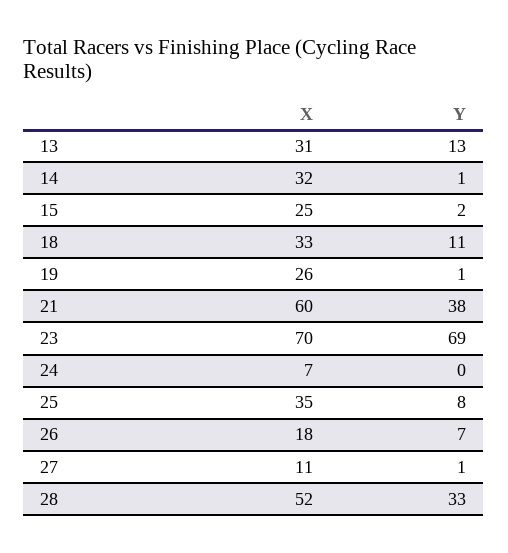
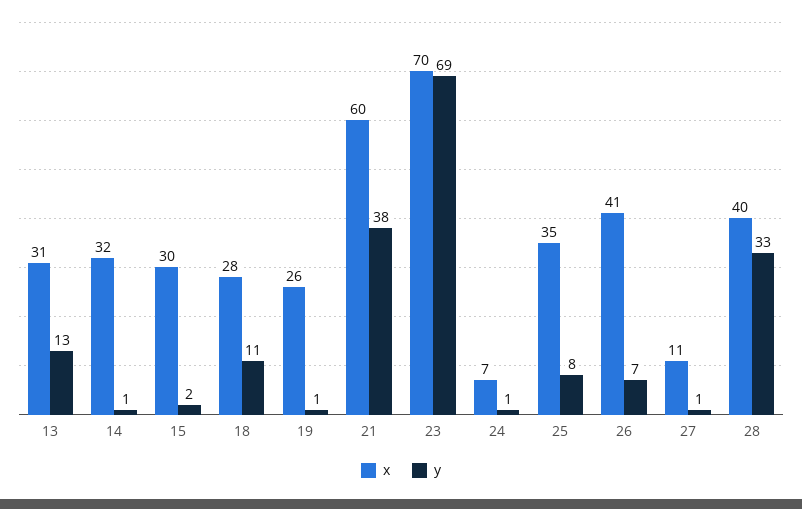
X, 15: 25 -> 30
X, 18: 33 -> 28
Y, 24: 0 -> 1
X, 26: 18 -> 41
X, 28: 52 -> 40

